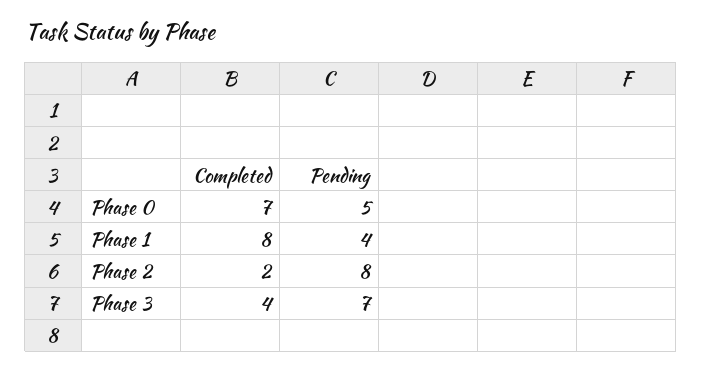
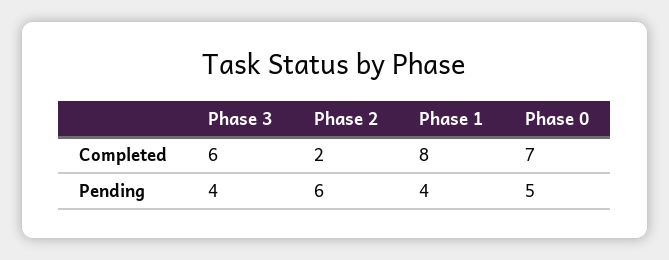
Pending, Phase 2: 8 -> 6
Completed, Phase 3: 4 -> 6
Pending, Phase 3: 7 -> 4

